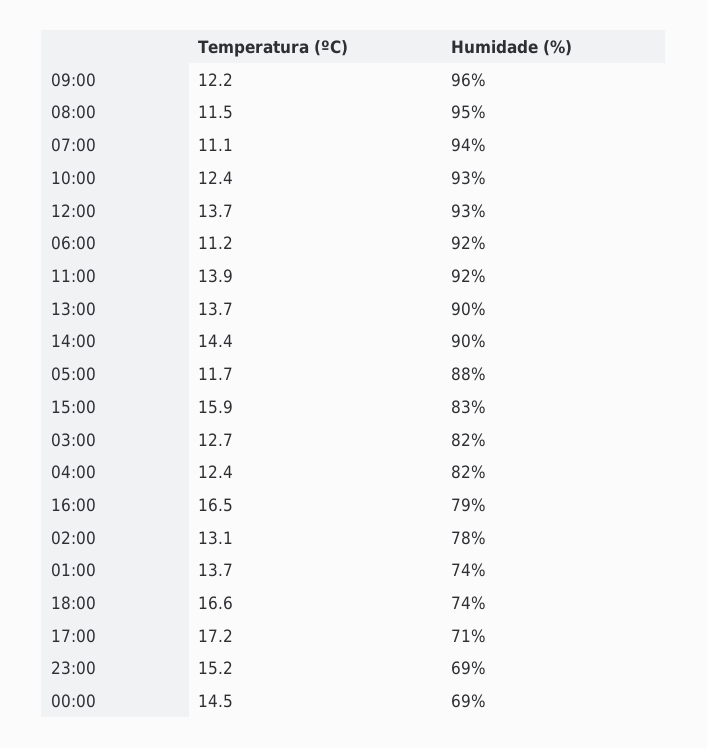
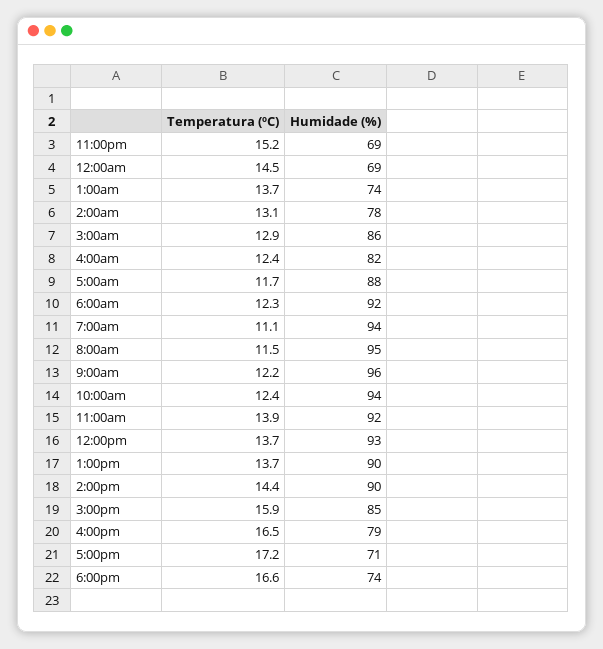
Humidade (%), 10:00: 93 -> 94
Temperatura (ºC), 06:00: 11.2 -> 12.3
Humidade (%), 15:00: 83 -> 85
Temperatura (ºC), 03:00: 12.7 -> 12.9
Humidade (%), 03:00: 82 -> 86

